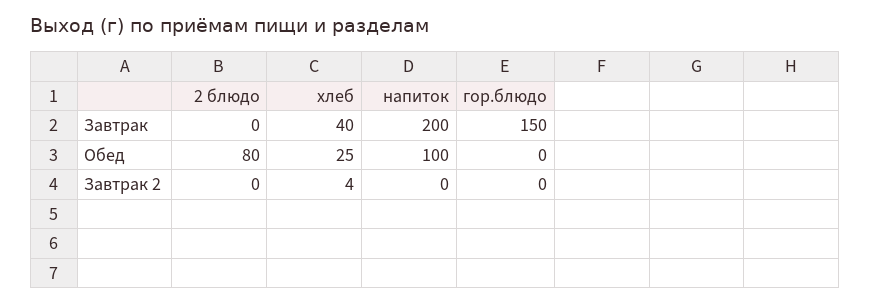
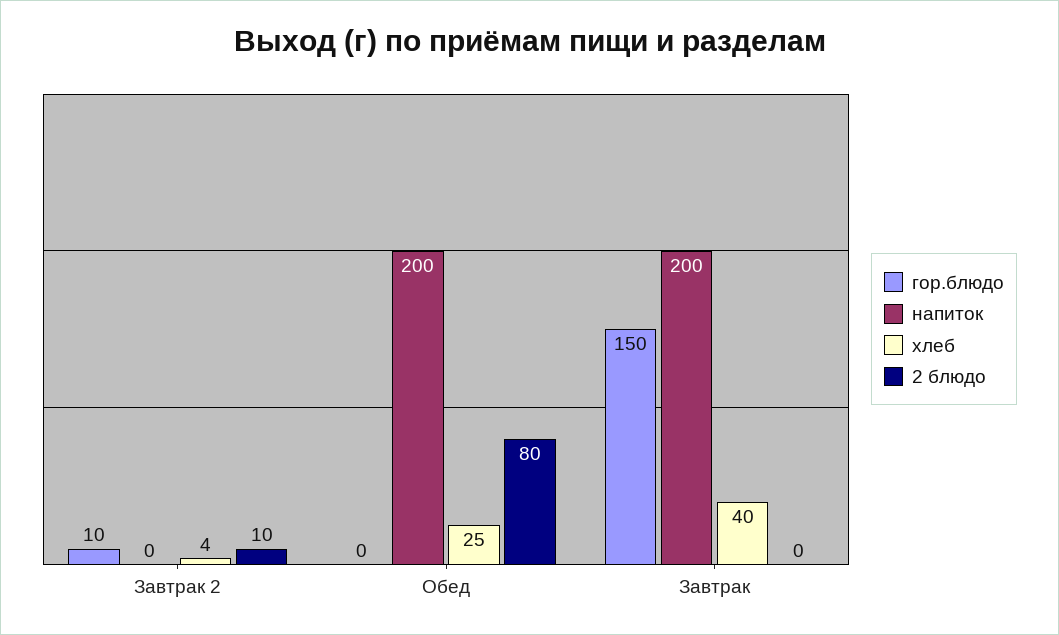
напиток, Обед: 100 -> 200
2 блюдо, Завтрак 2: 0 -> 10
гор.блюдо, Завтрак 2: 0 -> 10

